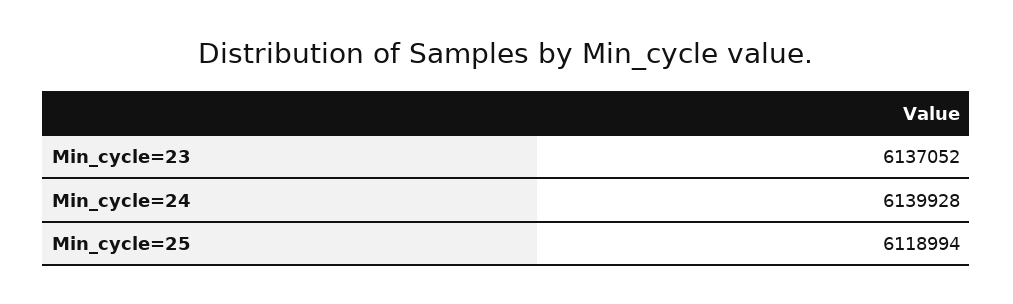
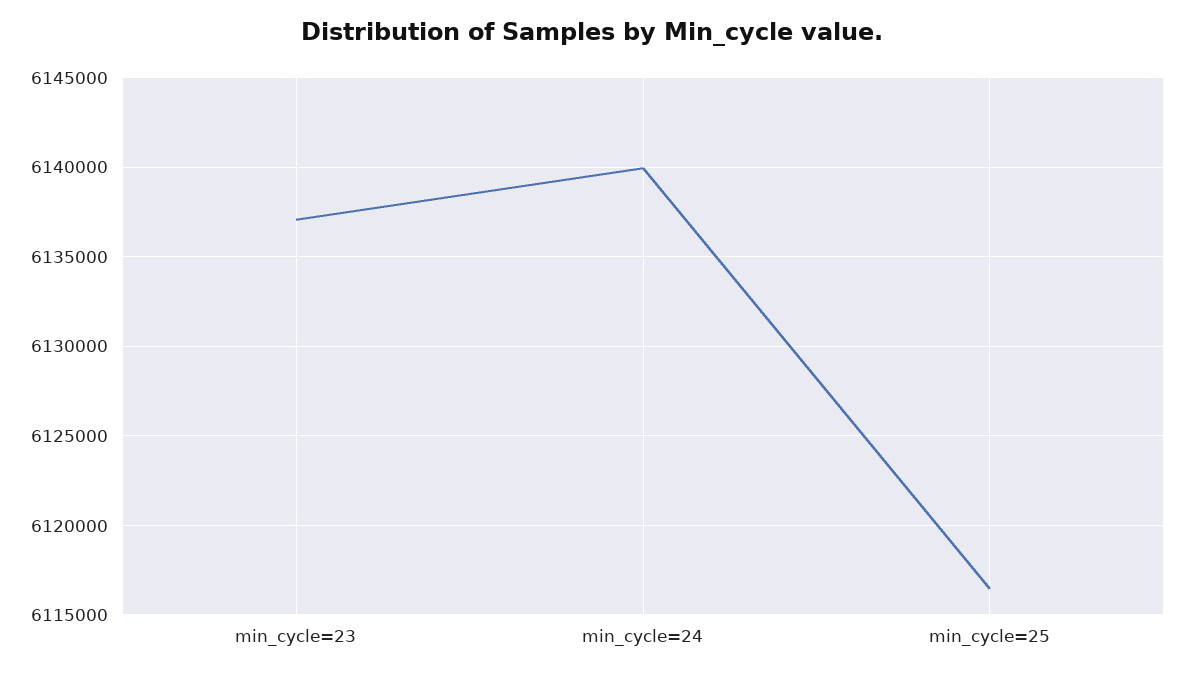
Min_cycle=25: 6118994 -> 6116500

